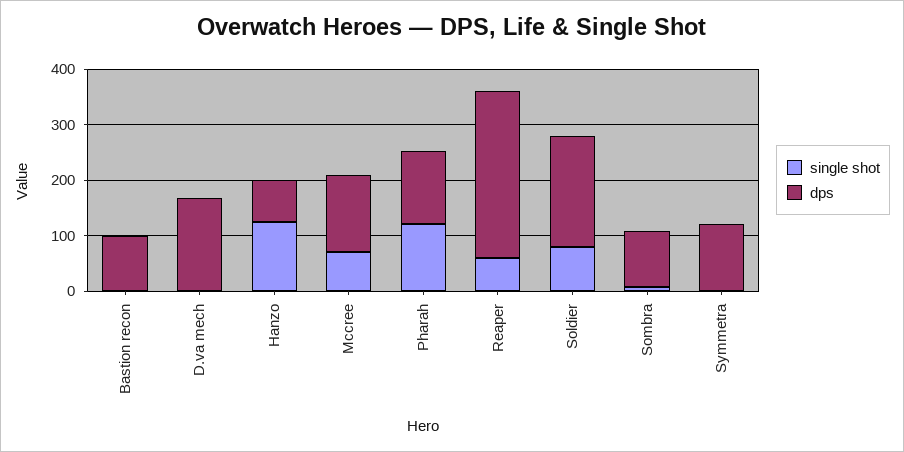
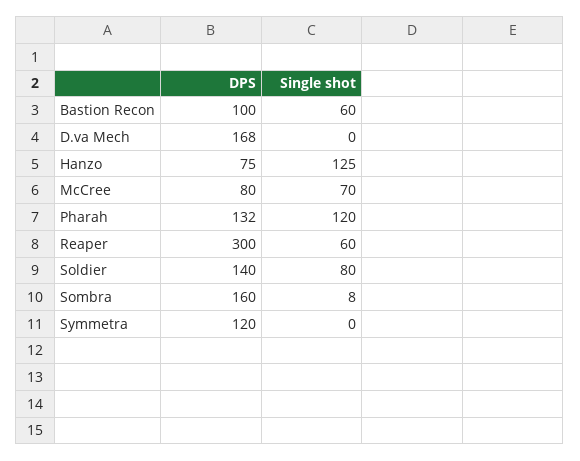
single shot, Bastion recon: 0 -> 60
dps, Mccree: 140 -> 80
dps, Soldier: 200 -> 140
dps, Sombra: 100 -> 160

